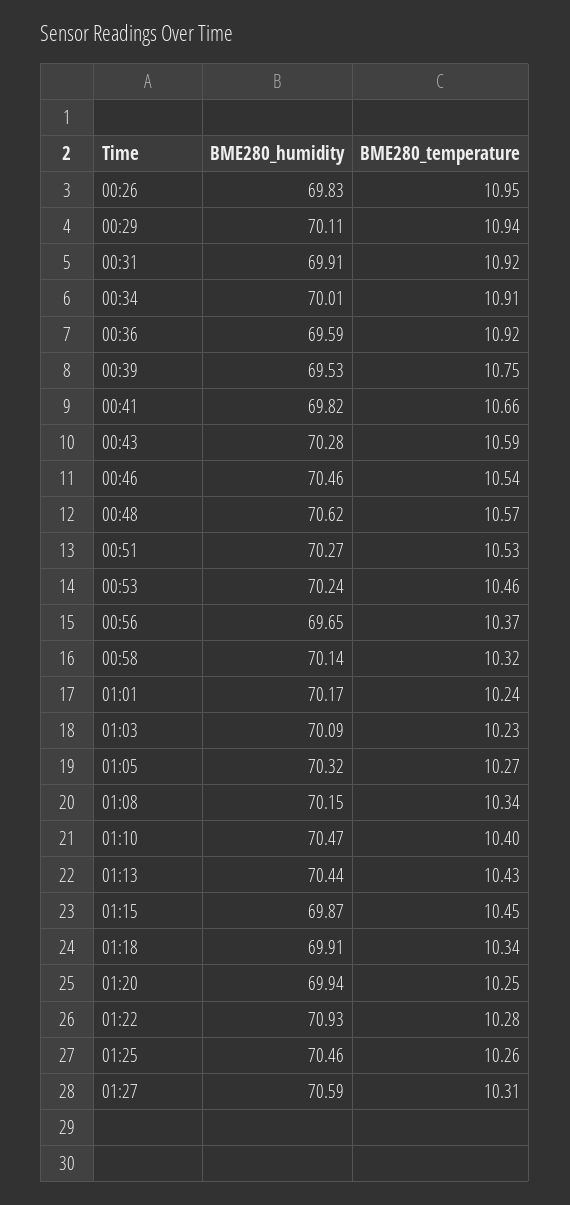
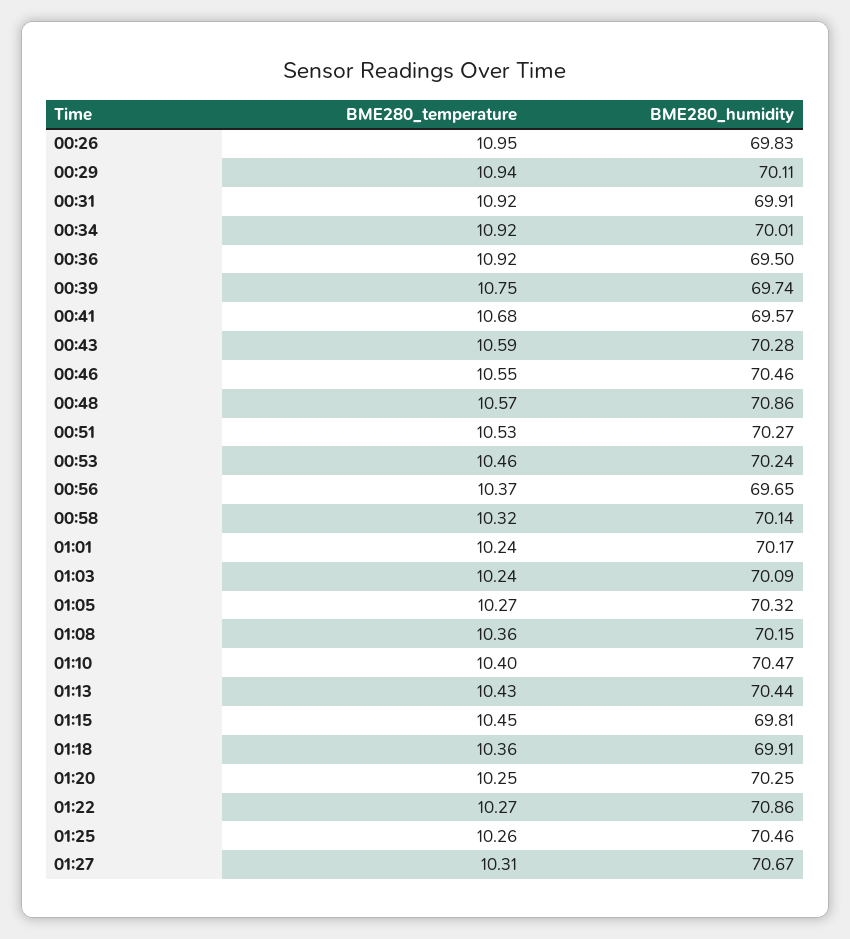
BME280_temperature, 00:34: 10.91 -> 10.92
BME280_humidity, 00:36: 69.59 -> 69.5
BME280_humidity, 00:39: 69.53 -> 69.74
BME280_humidity, 00:41: 69.82 -> 69.57
BME280_temperature, 00:41: 10.66 -> 10.68
BME280_temperature, 00:46: 10.54 -> 10.55
BME280_humidity, 00:48: 70.62 -> 70.86
BME280_temperature, 01:03: 10.23 -> 10.24
BME280_temperature, 01:08: 10.34 -> 10.36
BME280_humidity, 01:15: 69.87 -> 69.81
BME280_temperature, 01:18: 10.34 -> 10.36
BME280_humidity, 01:20: 69.94 -> 70.25
BME280_humidity, 01:22: 70.93 -> 70.86
BME280_temperature, 01:22: 10.28 -> 10.27
BME280_humidity, 01:27: 70.59 -> 70.67

